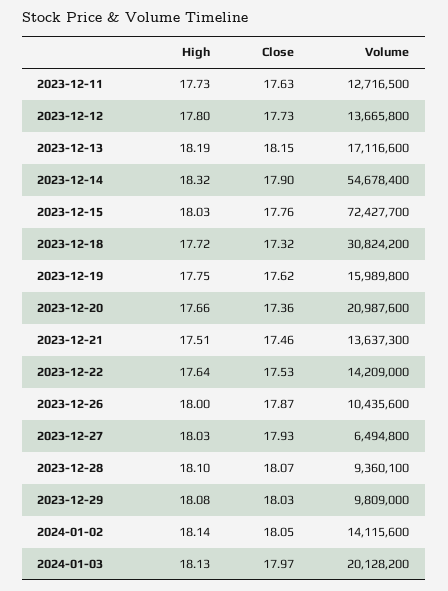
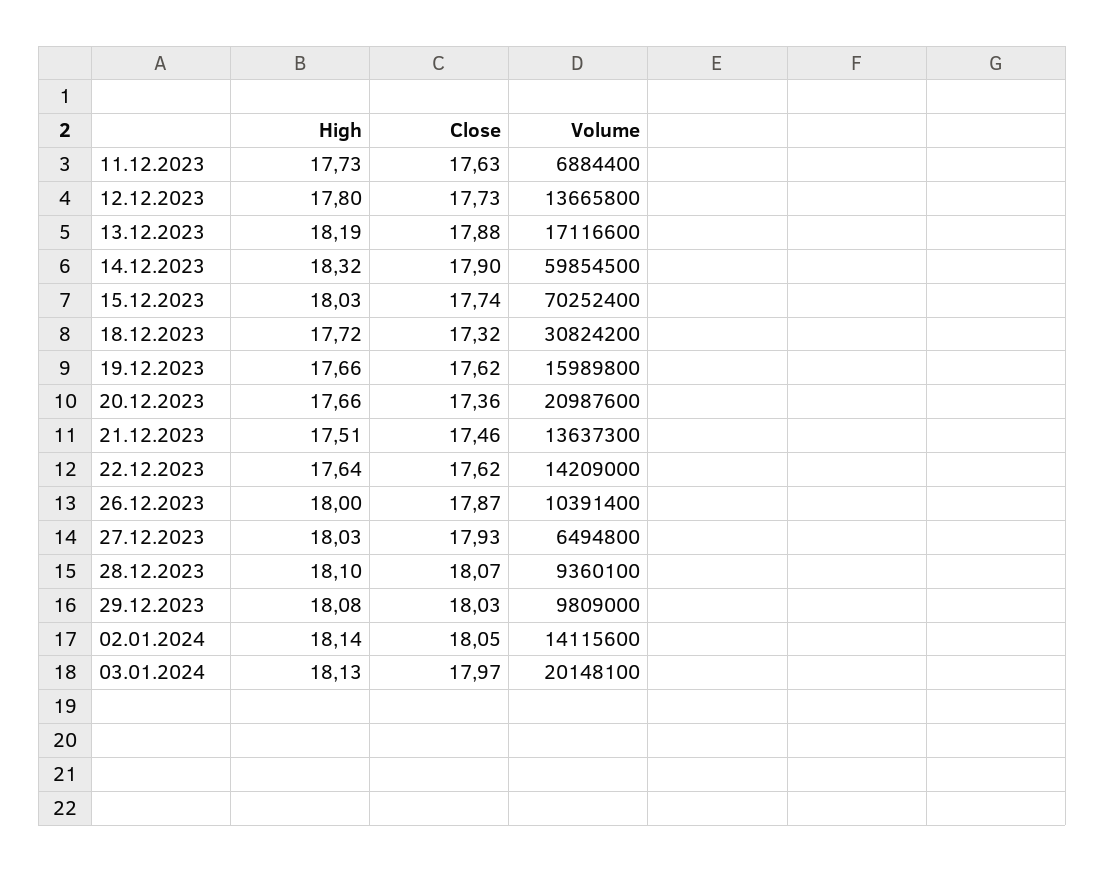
Volume, 2023-12-11: 12716500 -> 6884400
Close, 2023-12-13: 18.15 -> 17.88
Volume, 2023-12-14: 54678400 -> 59854500
Close, 2023-12-15: 17.76 -> 17.74
Volume, 2023-12-15: 72427700 -> 70252400
High, 2023-12-19: 17.75 -> 17.66
Close, 2023-12-22: 17.53 -> 17.62
Volume, 2023-12-26: 10435600 -> 10391400
Volume, 2024-01-03: 20128200 -> 20148100

